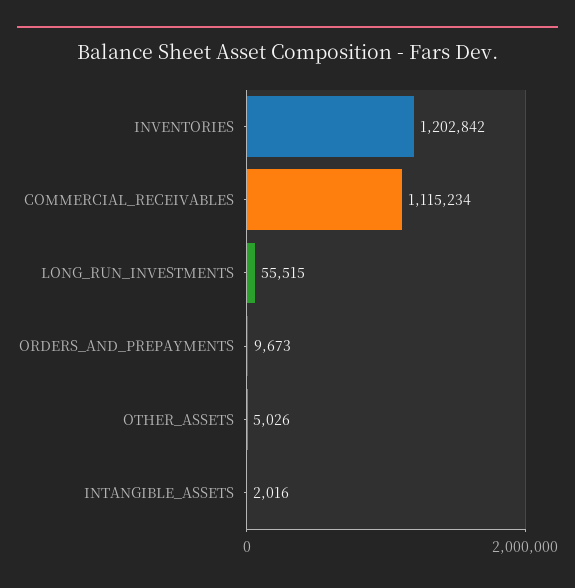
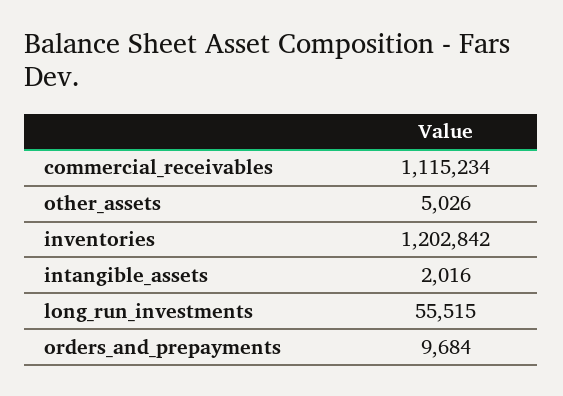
ORDERS_AND_PREPAYMENTS: 9673 -> 9684

